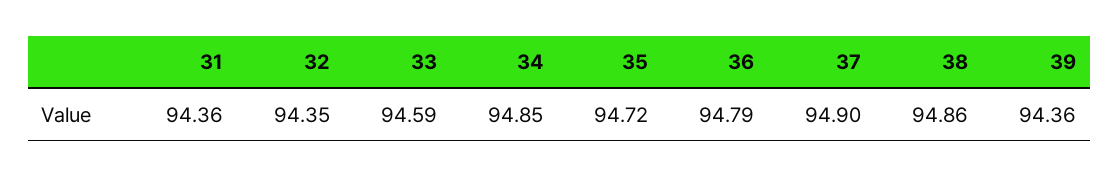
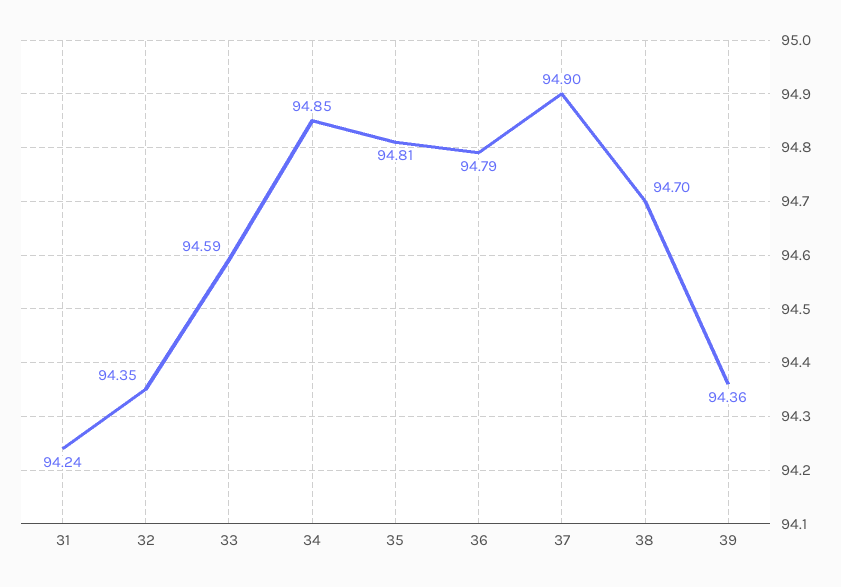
31: 94.36 -> 94.24
35: 94.72 -> 94.81
38: 94.86 -> 94.7

